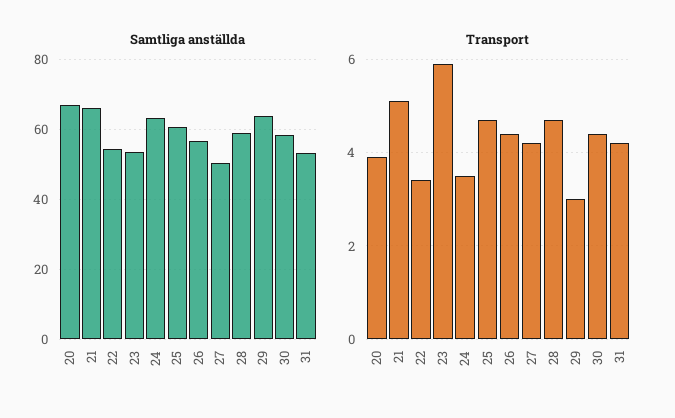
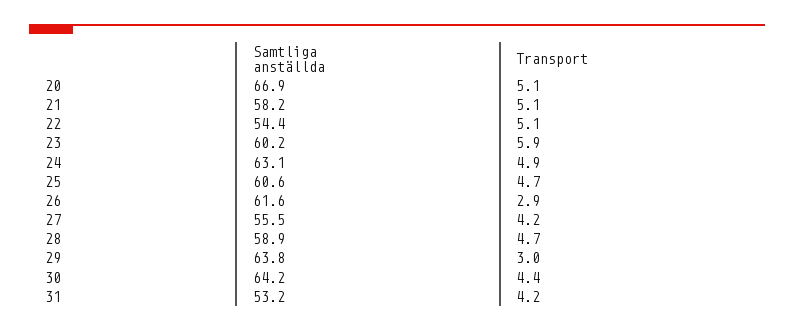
Samtliga anställda, 21: 66 -> 58.2
Samtliga anställda, 23: 54 -> 60.2
Samtliga anställda, 26: 56 -> 61.6
Samtliga anställda, 27: 50 -> 55.5
Samtliga anställda, 30: 58 -> 64.2
Transport, 20: 4 -> 5.1
Transport, 22: 3.5 -> 5.1
Transport, 24: 3.5 -> 4.9
Transport, 26: 4.5 -> 2.9

